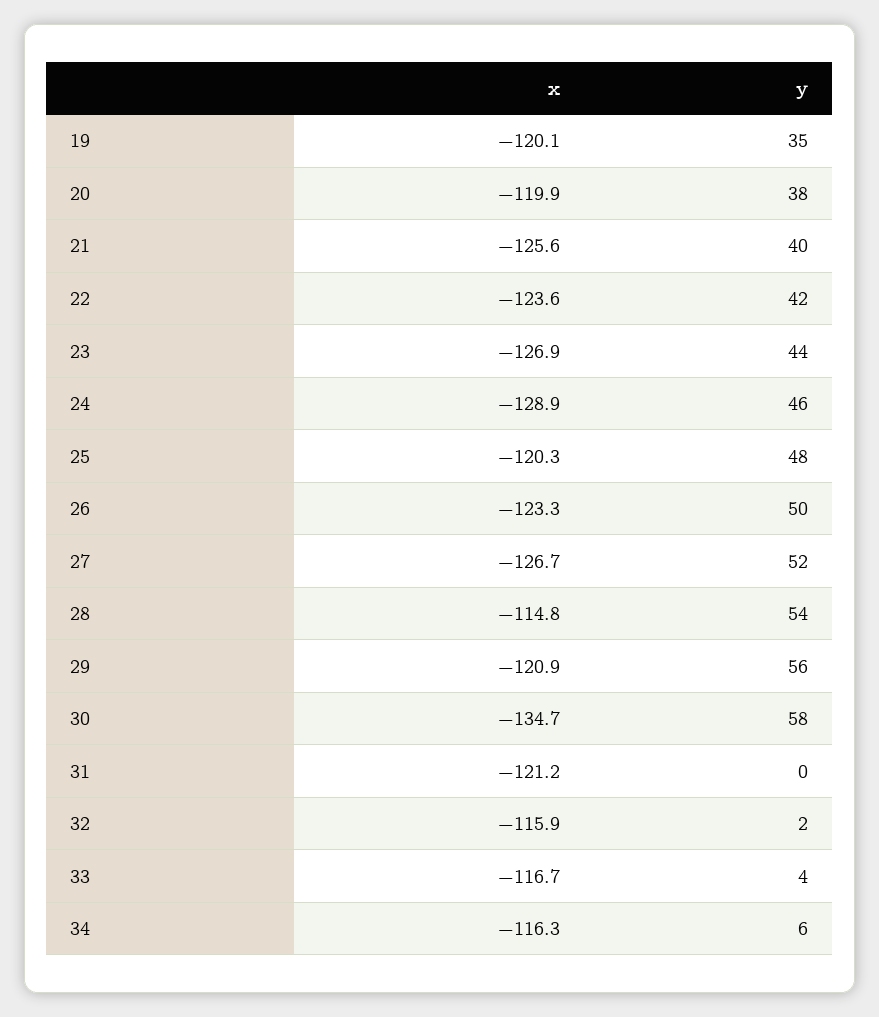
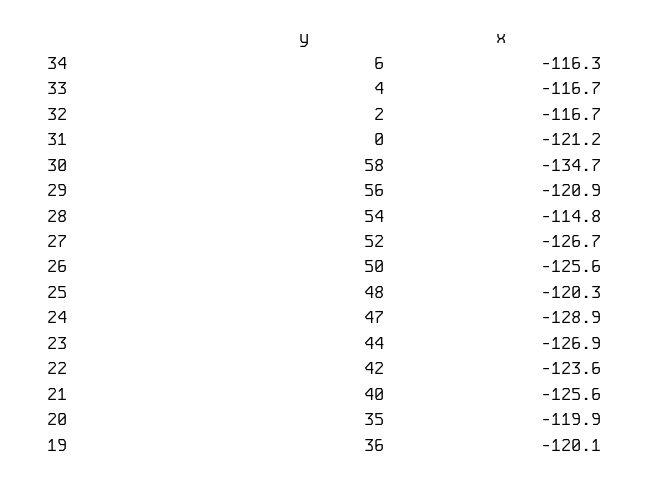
y, 19: 35 -> 36
y, 20: 38 -> 35
y, 24: 46 -> 47
x, 26: -123.3 -> -125.6
x, 32: -115.9 -> -116.7

